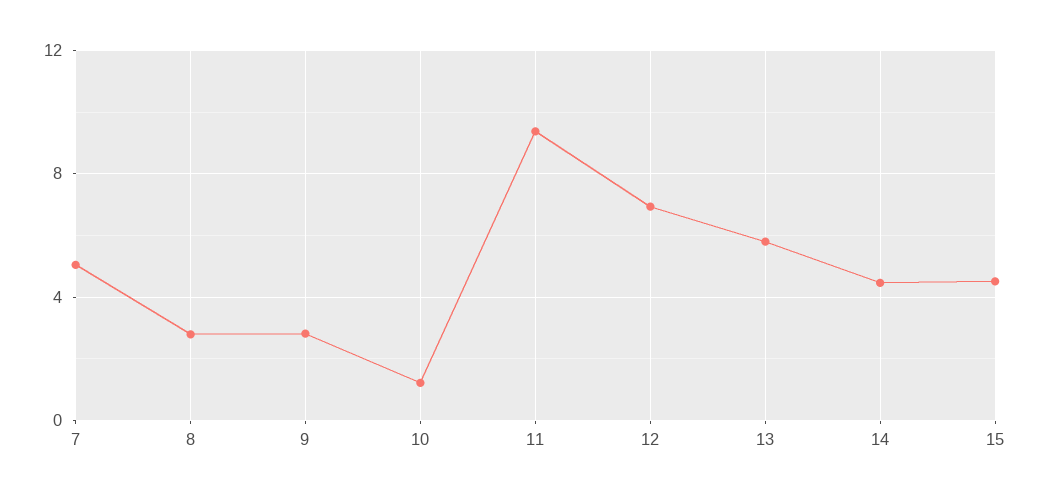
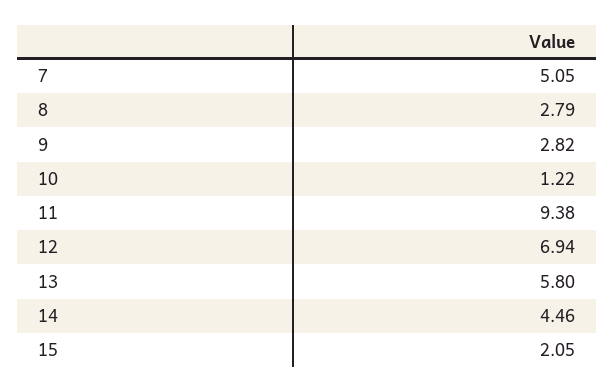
15: 4.5 -> 2.05

